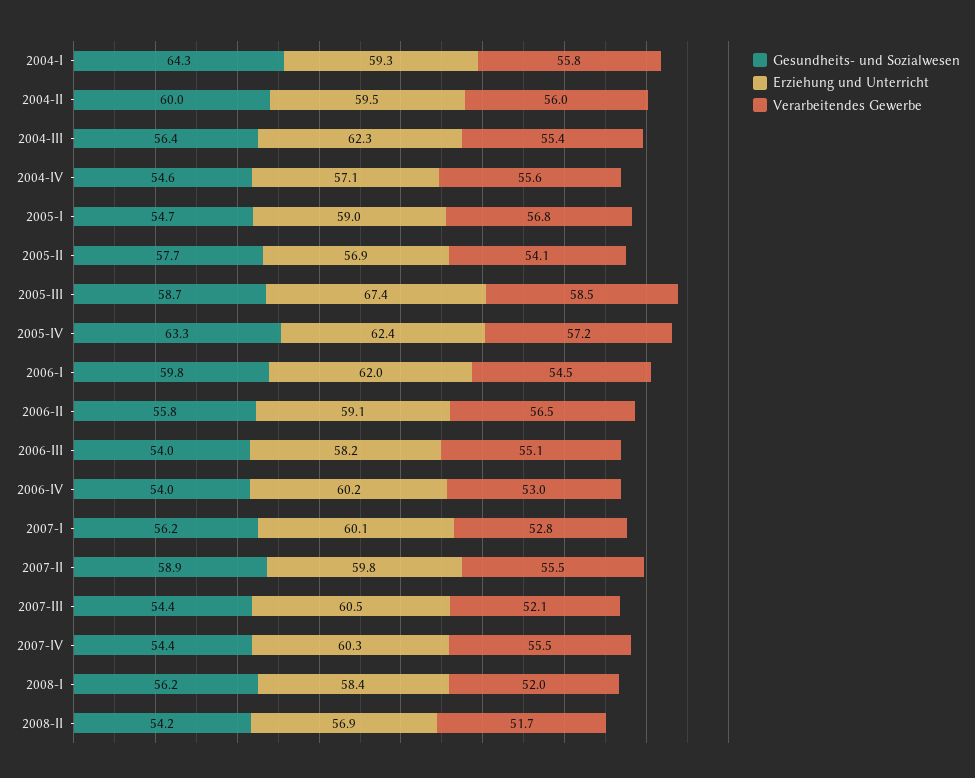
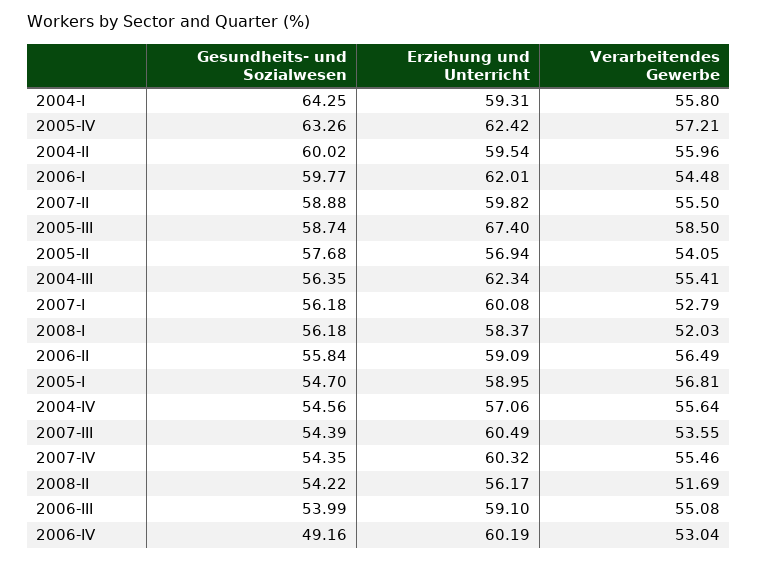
Erziehung und Unterricht, 2006-III: 58.2 -> 59.1
Gesundheits- und Sozialwesen, 2006-IV: 54 -> 49.16
Verarbeitendes Gewerbe, 2007-III: 52.1 -> 53.55
Erziehung und Unterricht, 2008-II: 56.9 -> 56.17

